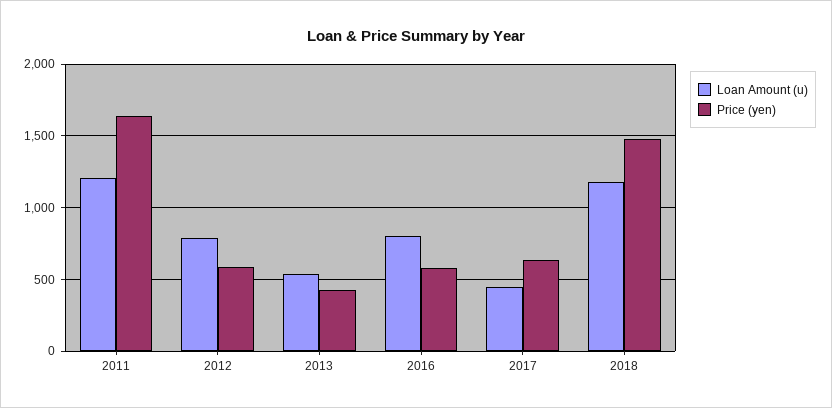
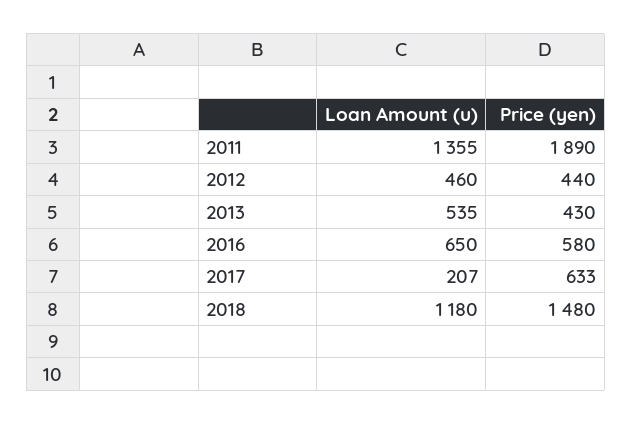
Loan Amount (u), 2011: 1200 -> 1355
Price (yen), 2011: 1650 -> 1890
Loan Amount (u), 2012: 800 -> 460
Price (yen), 2012: 600 -> 440
Loan Amount (u), 2016: 800 -> 650
Loan Amount (u), 2017: 450 -> 207

